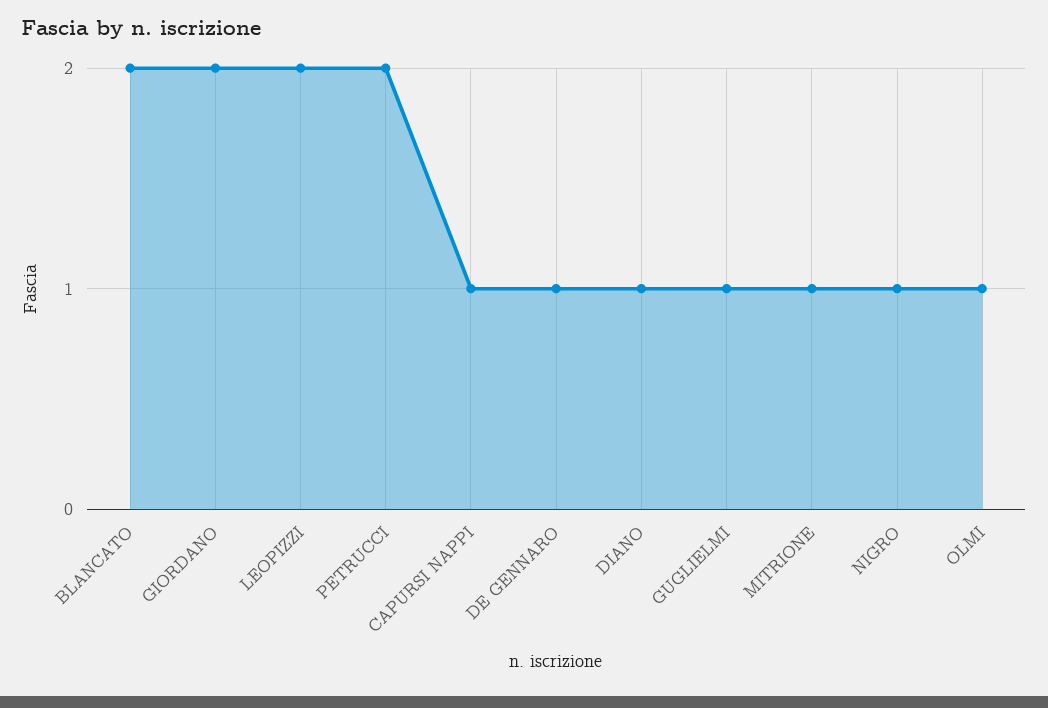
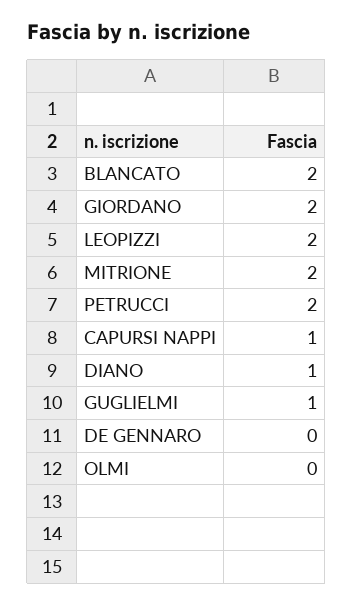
DE GENNARO: 1 -> 0
MITRIONE: 1 -> 2
NIGRO: 1 -> none
OLMI: 1 -> 0

